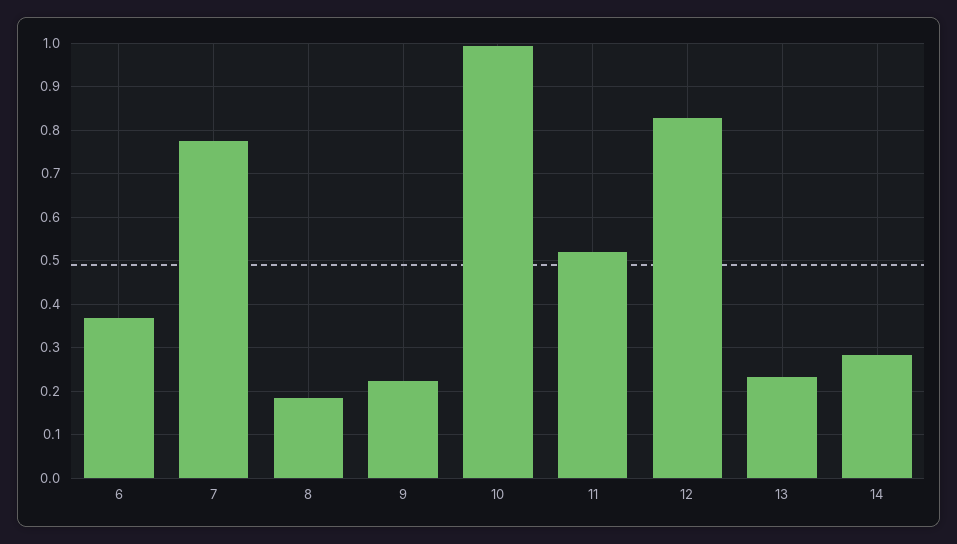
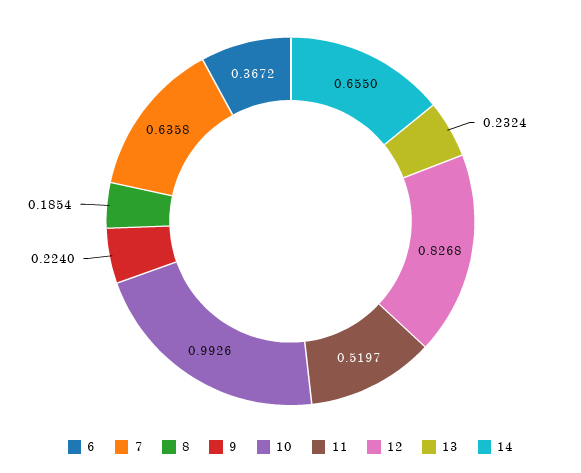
7: 0.78 -> 0.6358
14: 0.28 -> 0.655

